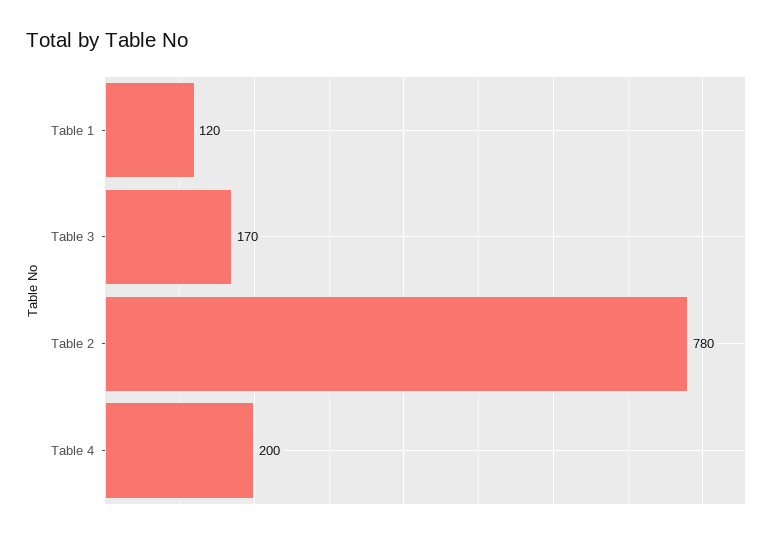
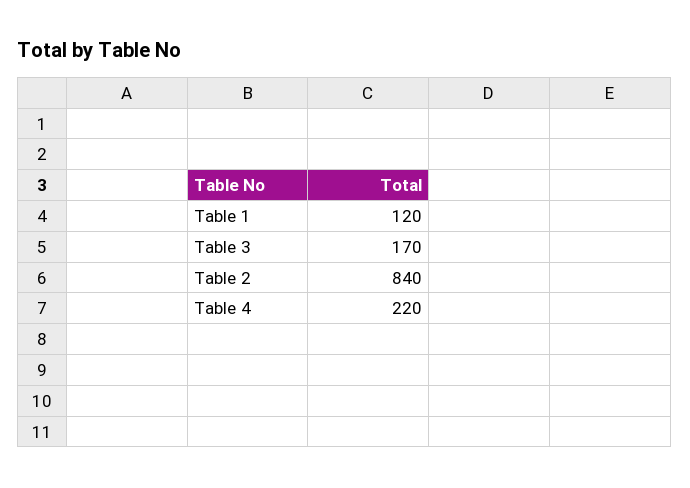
Table 2: 780 -> 840
Table 4: 200 -> 220

